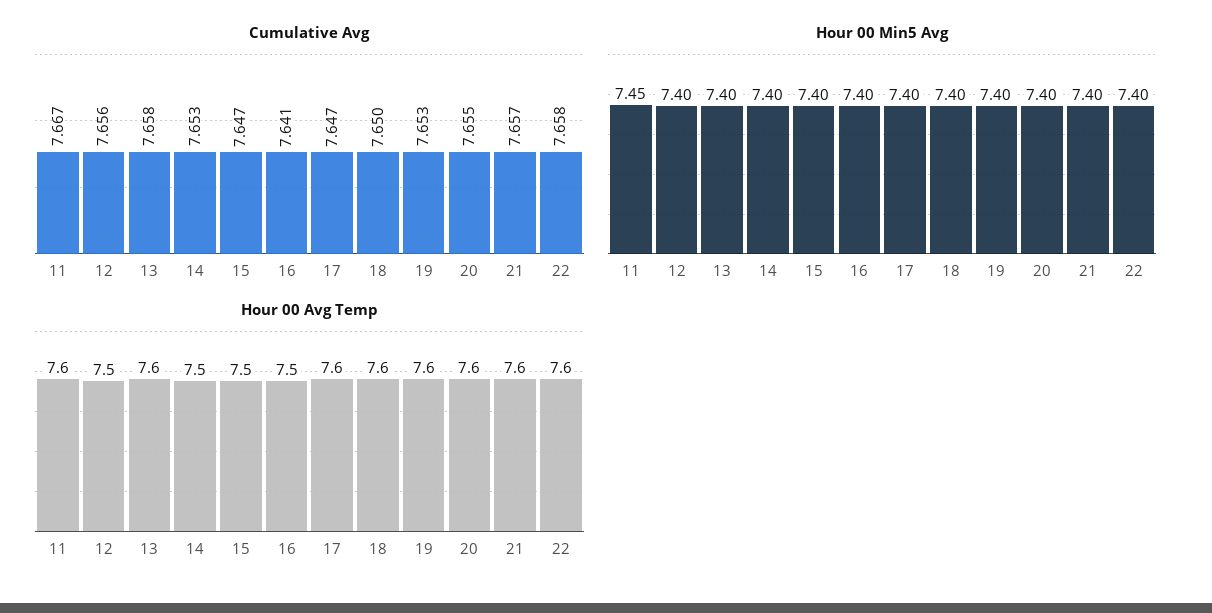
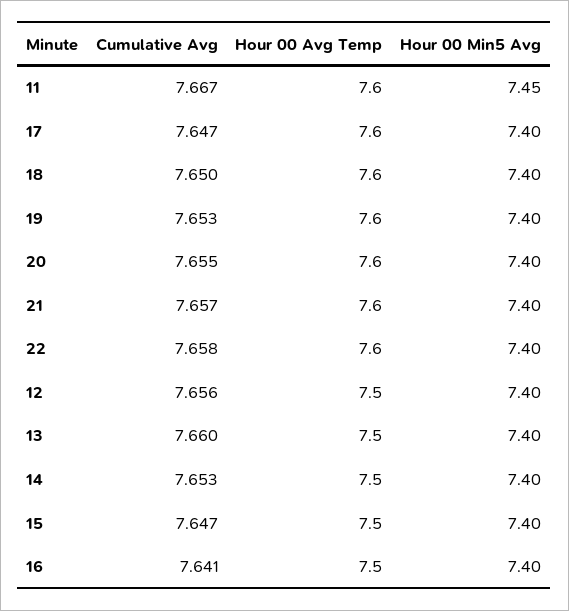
Cumulative Avg, 13: 7.658 -> 7.66
Hour 00 Avg Temp, 13: 7.6 -> 7.5

